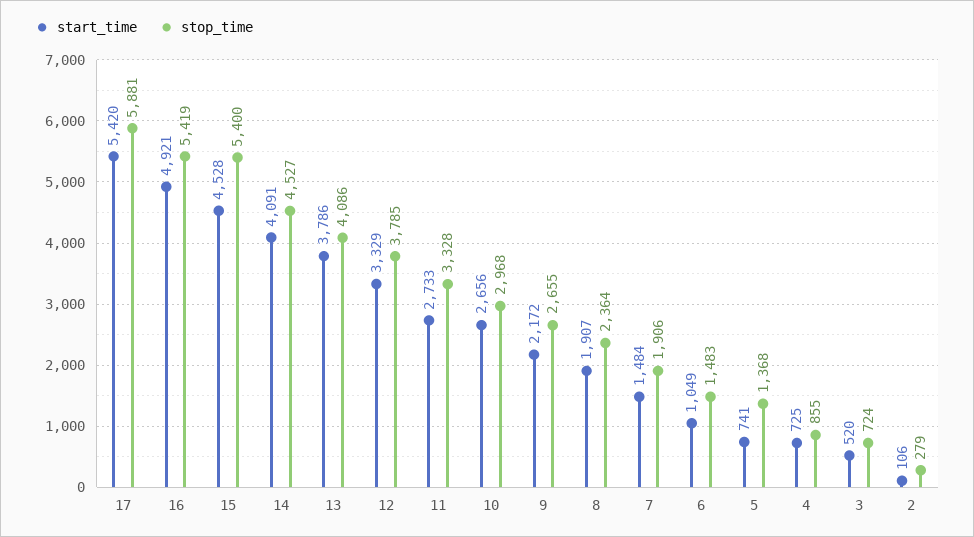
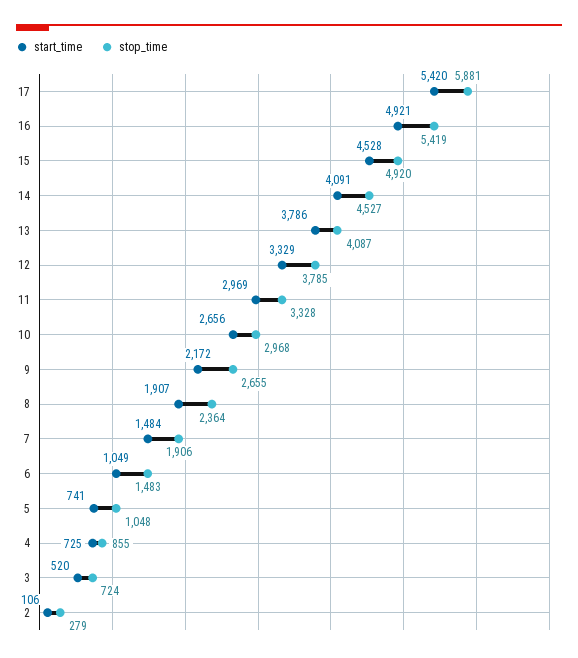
stop_time, 15: 5400 -> 4920
stop_time, 13: 4086 -> 4087
start_time, 11: 2733 -> 2969
stop_time, 5: 1368 -> 1048

